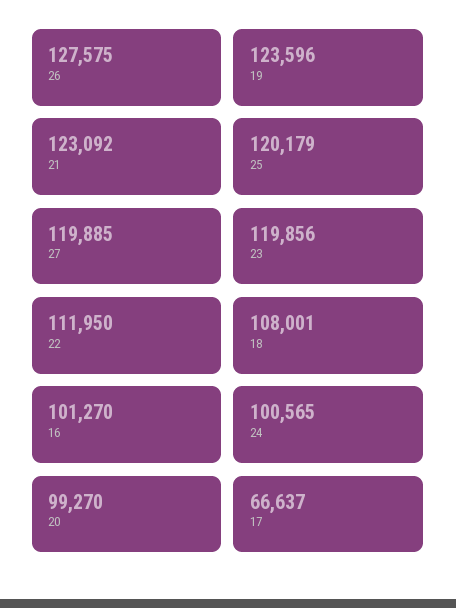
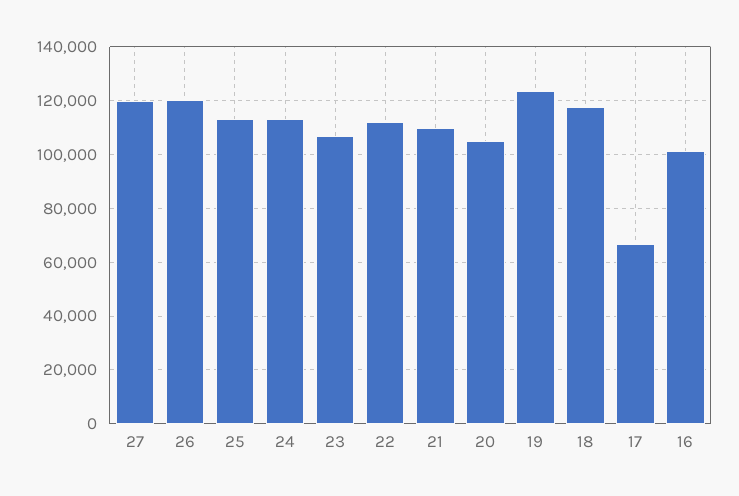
26: 127575 -> 120000
21: 123092 -> 110000
25: 120179 -> 112500
23: 119856 -> 107500
18: 108001 -> 117500
24: 100565 -> 112500
20: 99270 -> 105000

